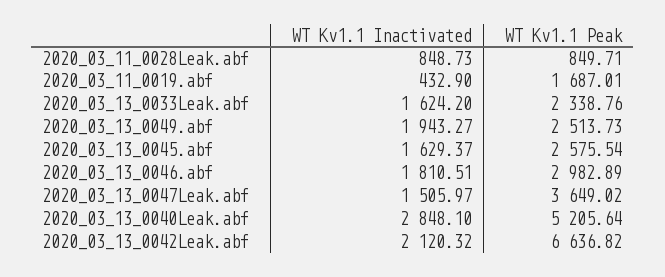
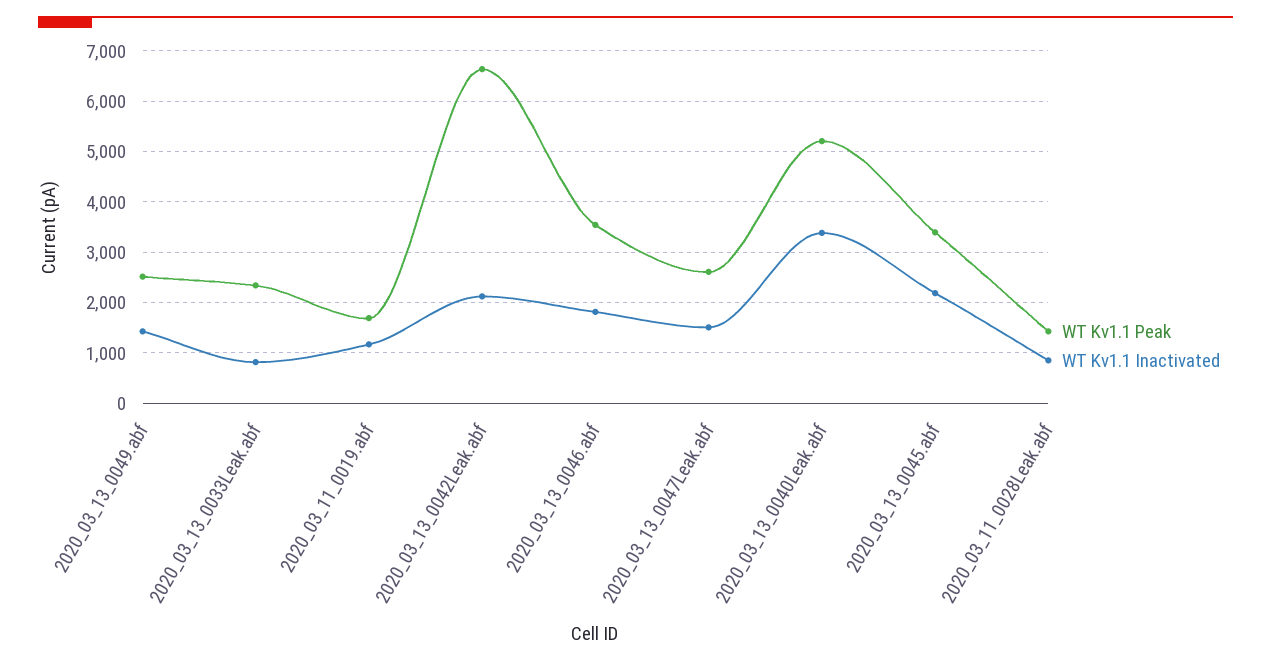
WT Kv1.1 Peak, 2020_03_11_0028Leak.abf: 849.71 -> 1400
WT Kv1.1 Inactivated, 2020_03_11_0019.abf: 432.9 -> 1200
WT Kv1.1 Inactivated, 2020_03_13_0033Leak.abf: 1624.2 -> 800
WT Kv1.1 Inactivated, 2020_03_13_0049.abf: 1943.27 -> 1400
WT Kv1.1 Inactivated, 2020_03_13_0045.abf: 1629.37 -> 2200
WT Kv1.1 Peak, 2020_03_13_0045.abf: 2575.54 -> 3400
WT Kv1.1 Peak, 2020_03_13_0046.abf: 2982.89 -> 3600
WT Kv1.1 Peak, 2020_03_13_0047Leak.abf: 3649.02 -> 2600
WT Kv1.1 Inactivated, 2020_03_13_0040Leak.abf: 2848.1 -> 3400

